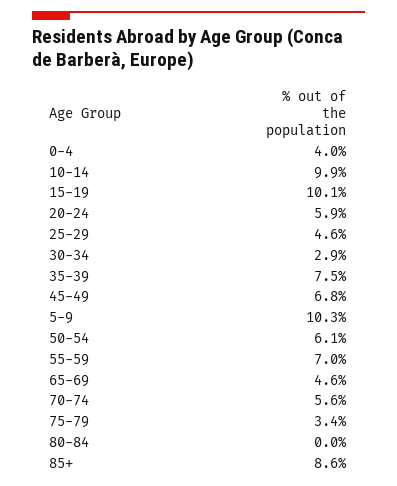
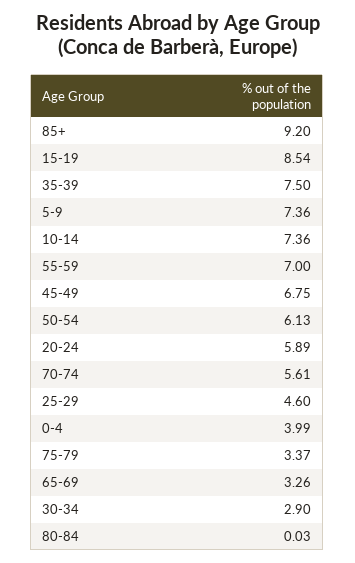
10-14: 9.9 -> 7.36
15-19: 10.1 -> 8.54
5-9: 10.3 -> 7.36
65-69: 4.6 -> 3.26
85+: 8.6 -> 9.2

